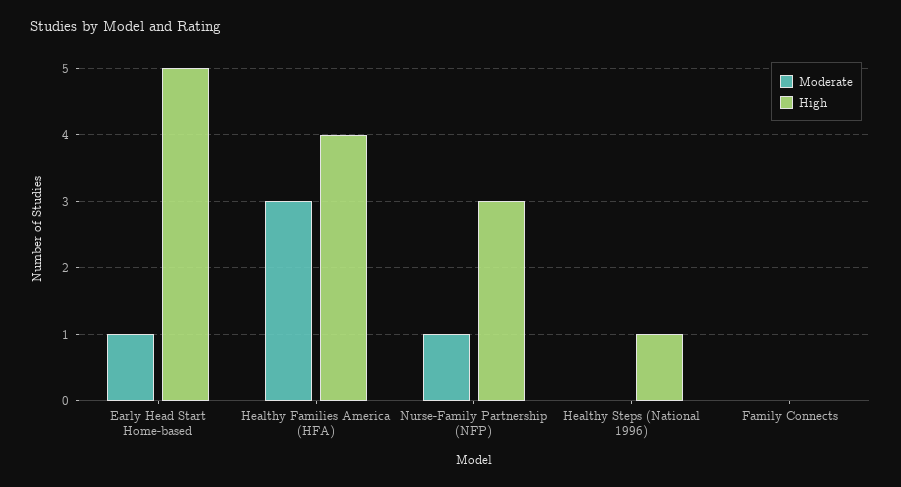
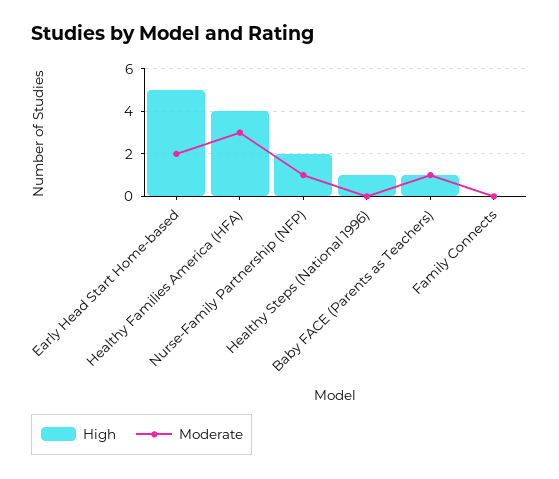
Moderate, Early Head Start Home-based: 1 -> 2
High, Nurse-Family Partnership (NFP): 3 -> 2
High, Baby FACE (Parents as Teachers): none -> 1
Moderate, Baby FACE (Parents as Teachers): none -> 1

